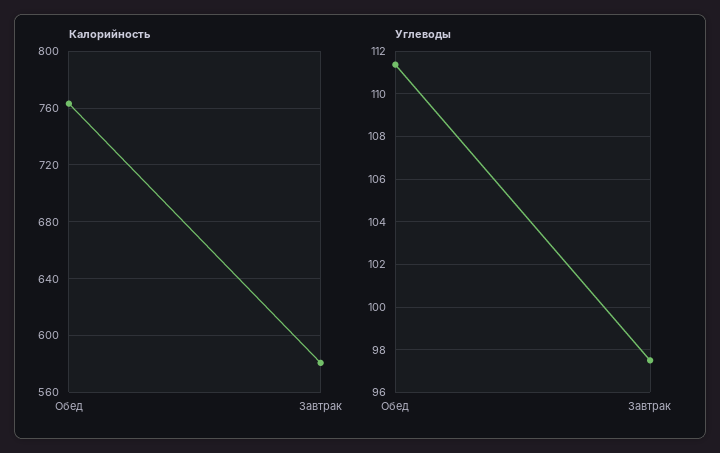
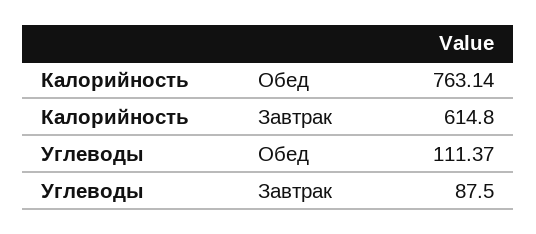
Калорийность, Завтрак: 580 -> 614.8
Углеводы, Завтрак: 97.5 -> 87.5

